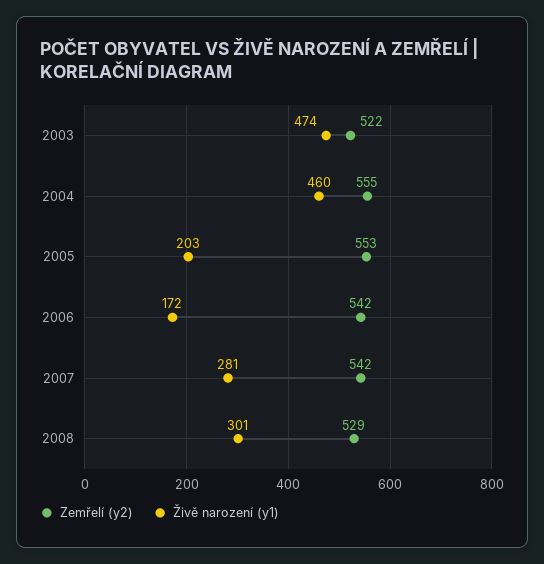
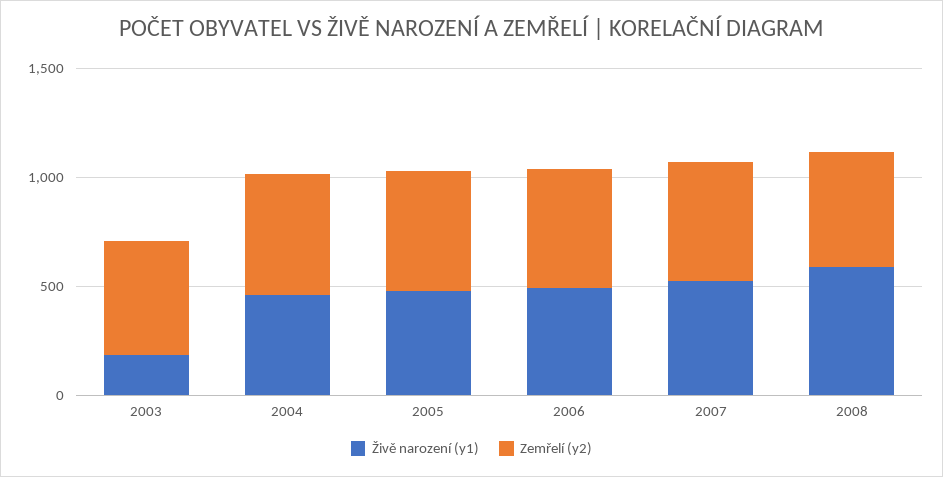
Živě narození (y1), 2003: 474 -> 200
Živě narození (y1), 2005: 203 -> 500
Živě narození (y1), 2006: 172 -> 500
Živě narození (y1), 2007: 281 -> 500
Živě narození (y1), 2008: 301 -> 600

